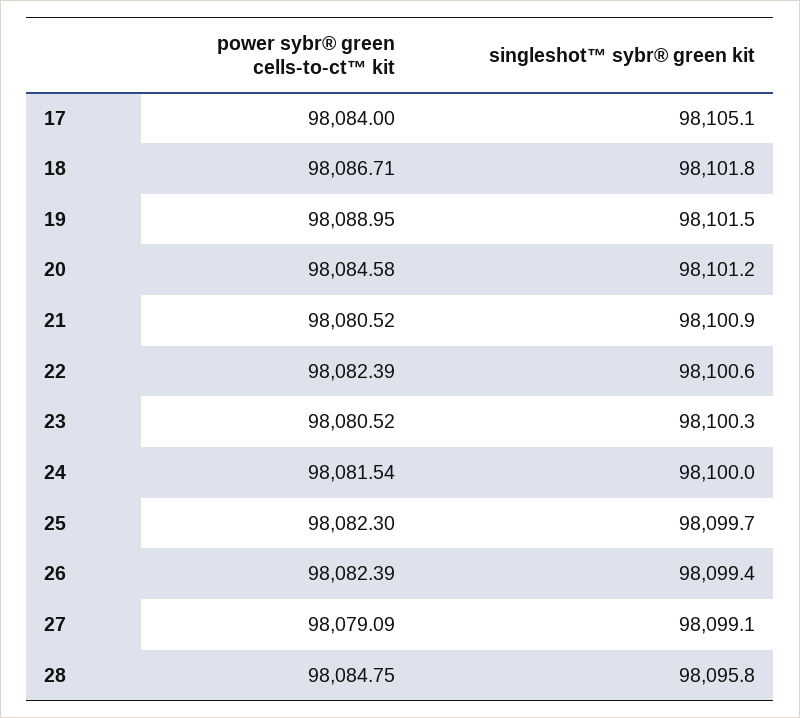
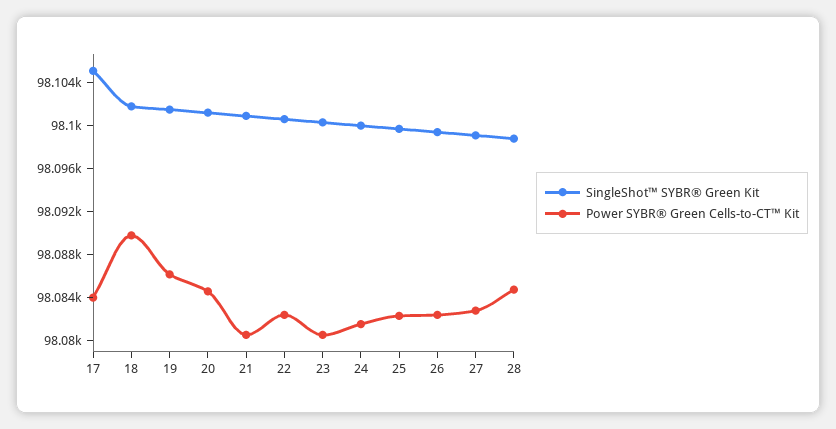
power sybr® green cells-to-ct™ kit, 18: 98086.71 -> 98090
power sybr® green cells-to-ct™ kit, 19: 98088.95 -> 98086
power sybr® green cells-to-ct™ kit, 27: 98079.09 -> 98083
singleshot™ sybr® green kit, 28: 98095.8 -> 98099

